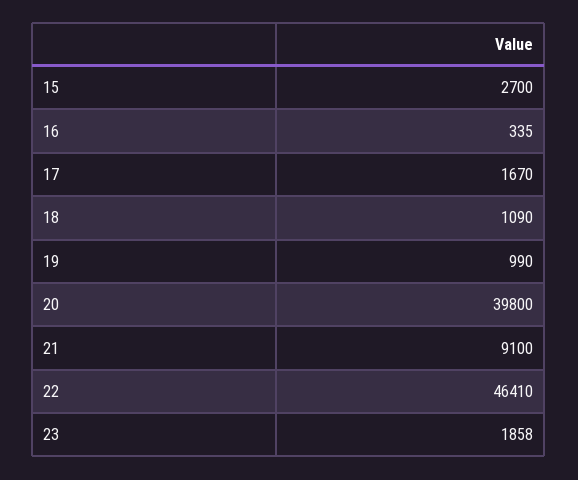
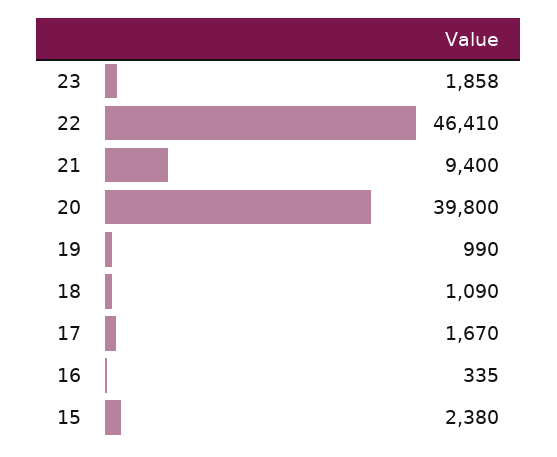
15: 2700 -> 2380
21: 9100 -> 9400

